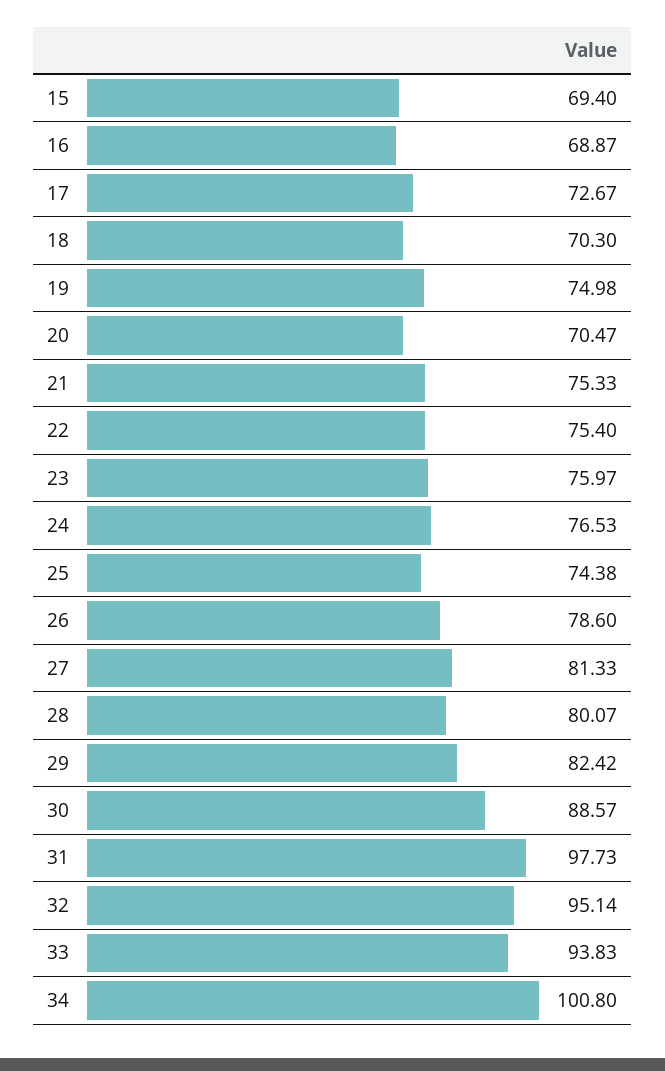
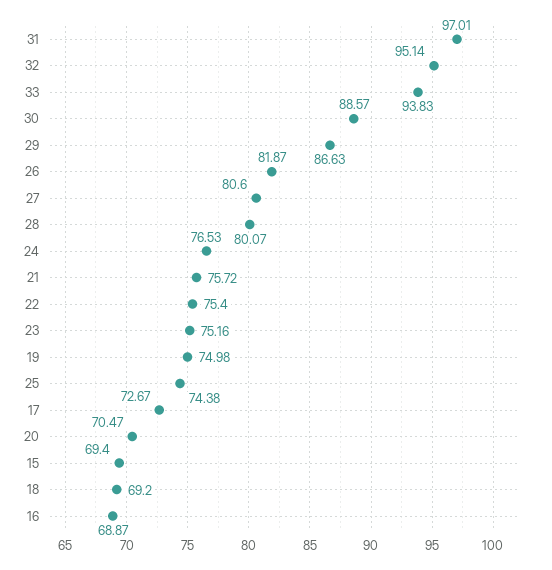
18: 70.3 -> 69.2
21: 75.33 -> 75.72
23: 75.97 -> 75.16
26: 78.6 -> 81.87
27: 81.33 -> 80.6
29: 82.42 -> 86.63
31: 97.73 -> 97.01
34: 100.8 -> none

